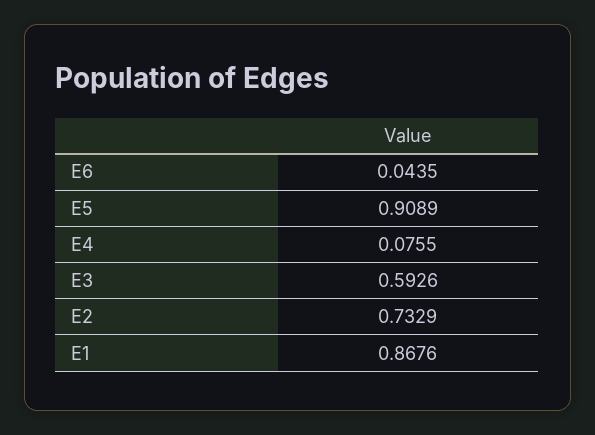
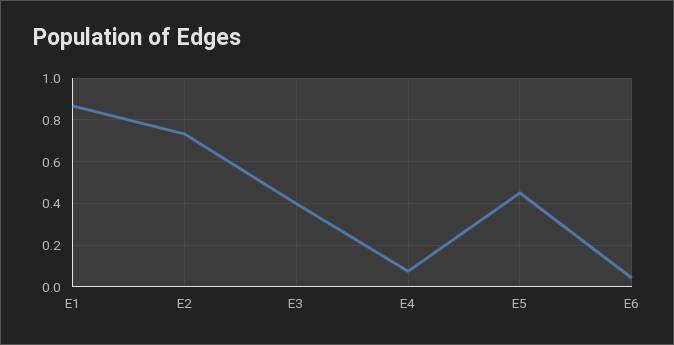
E5: 0.9089 -> 0.45
E3: 0.5926 -> 0.4

